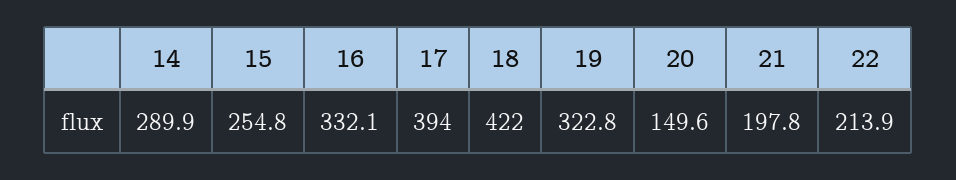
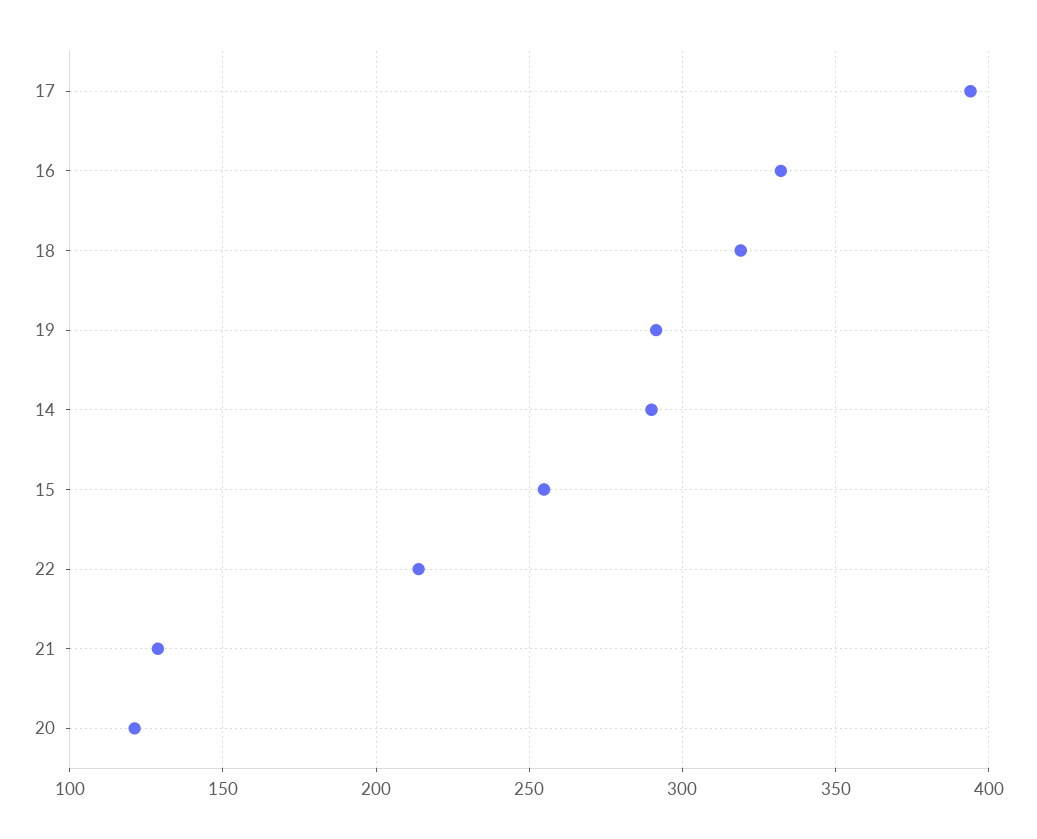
18: 422 -> 320
19: 322.8 -> 290
20: 149.6 -> 120
21: 197.8 -> 130

